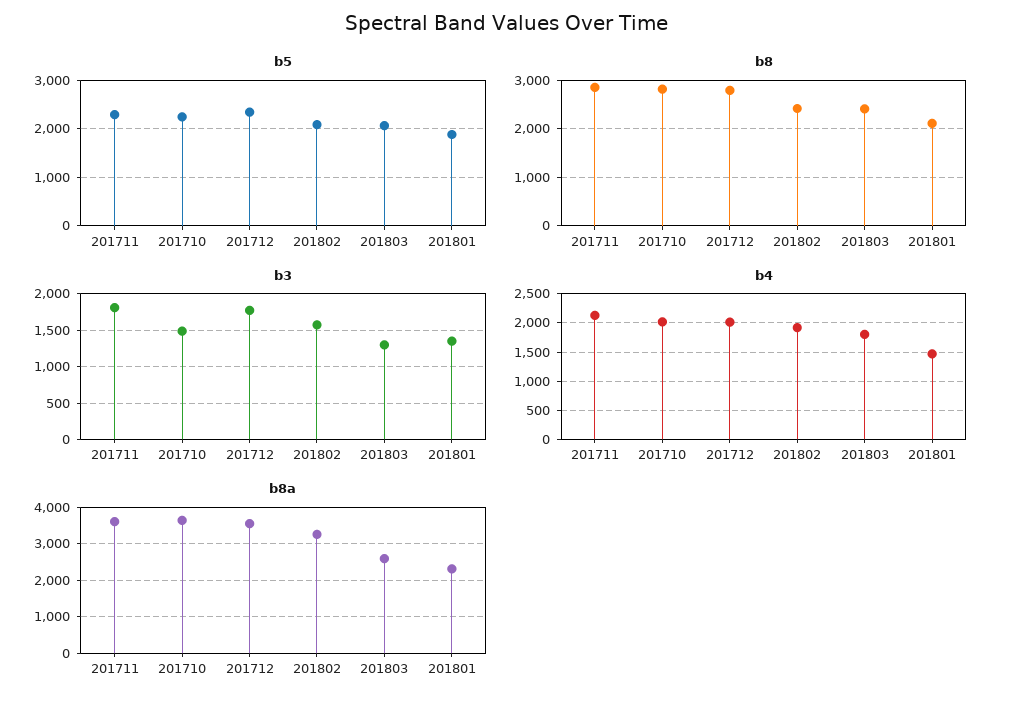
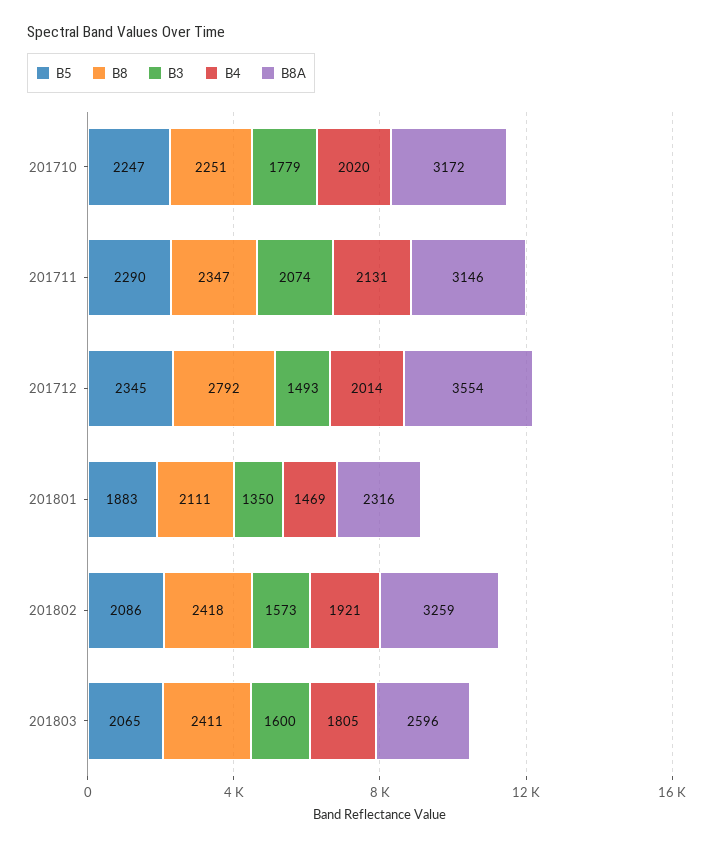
b8, 201711: 2800 -> 2347
b8, 201710: 2800 -> 2251
b3, 201711: 1800 -> 2074
b3, 201710: 1500 -> 1779
b3, 201712: 1800 -> 1493
b3, 201803: 1300 -> 1600
b8a, 201711: 3600 -> 3146
b8a, 201710: 3600 -> 3172

